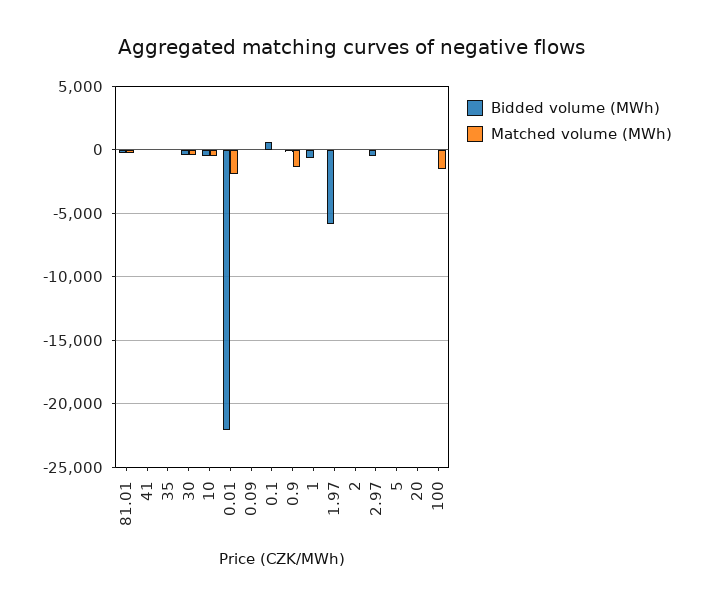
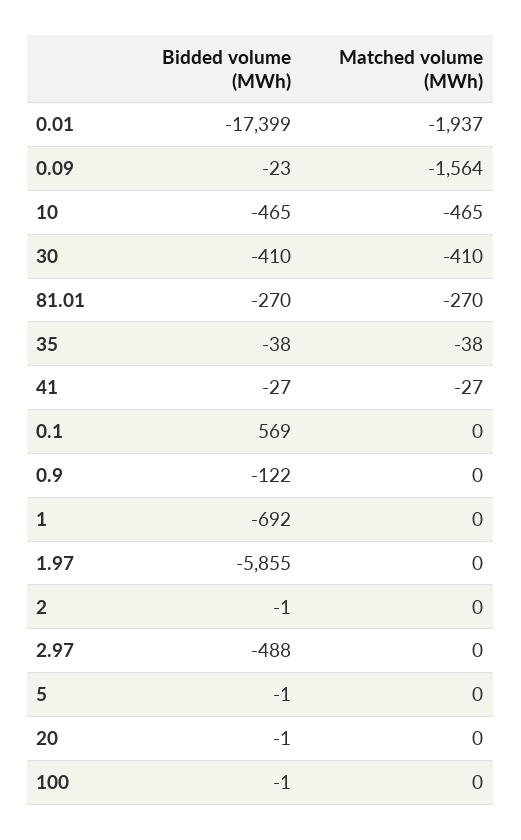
Bidded volume (MWh), 0.01: -22000 -> -17399
Matched volume (MWh), 0.09: 0 -> -1564
Matched volume (MWh), 0.9: -1500 -> 0
Matched volume (MWh), 100: -1500 -> 0

